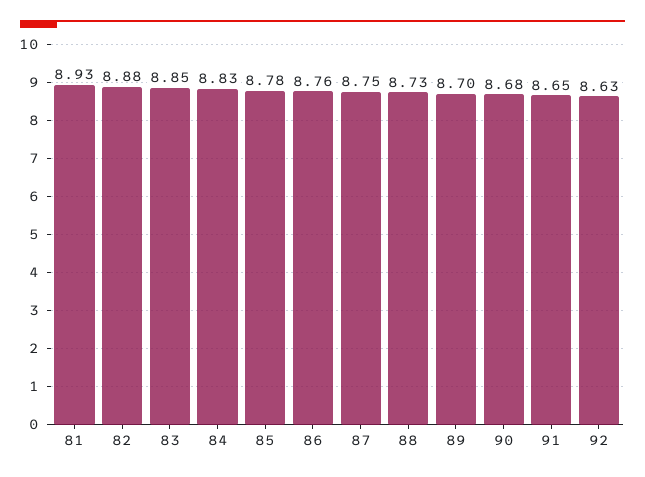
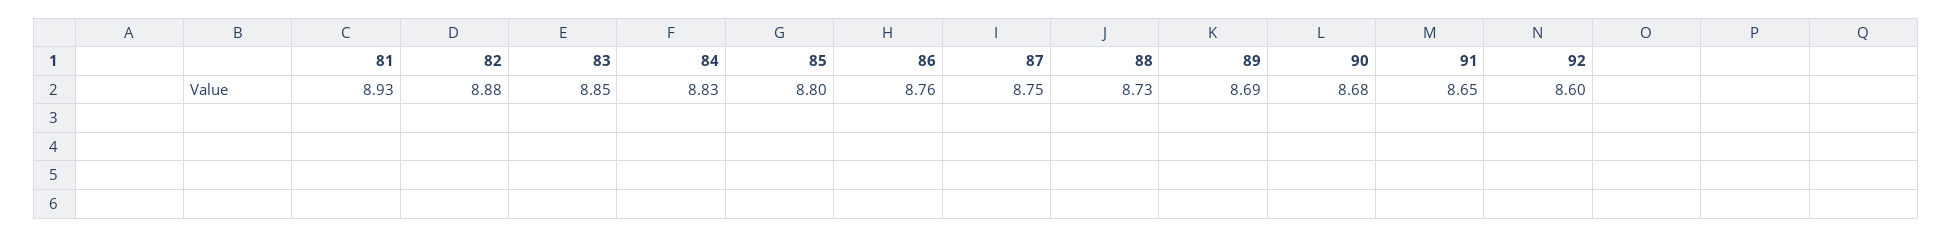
85: 8.78 -> 8.8
89: 8.7 -> 8.69
92: 8.63 -> 8.6

